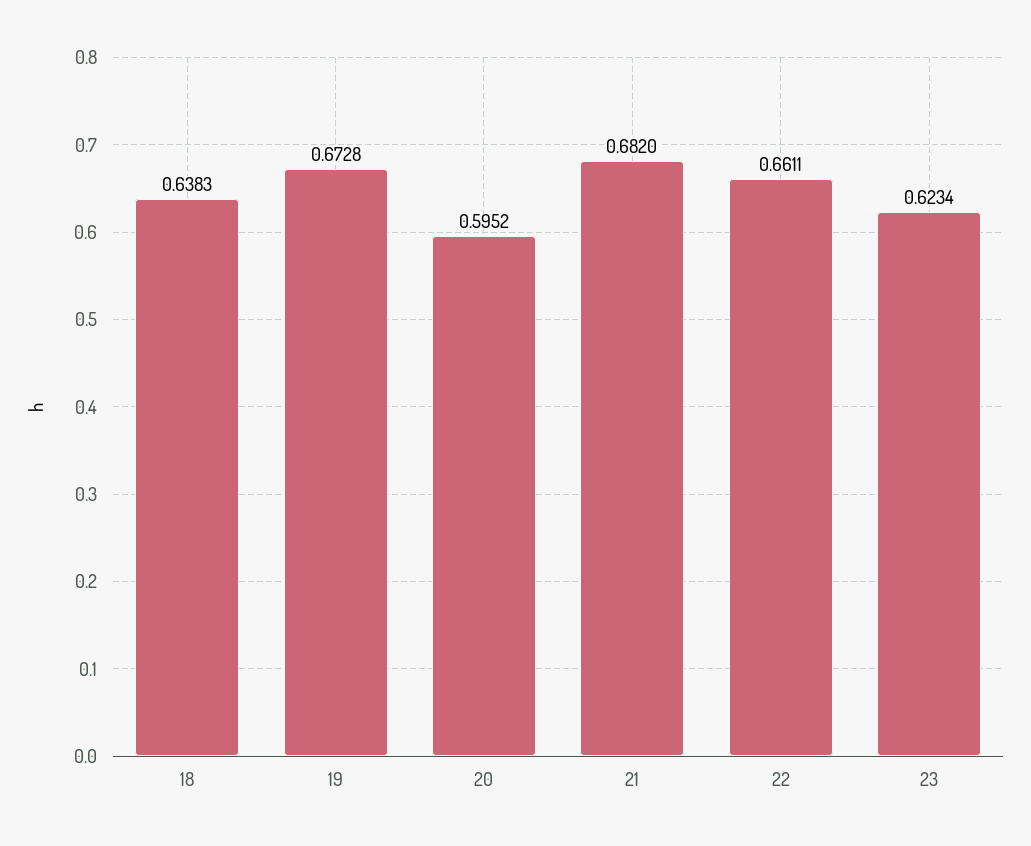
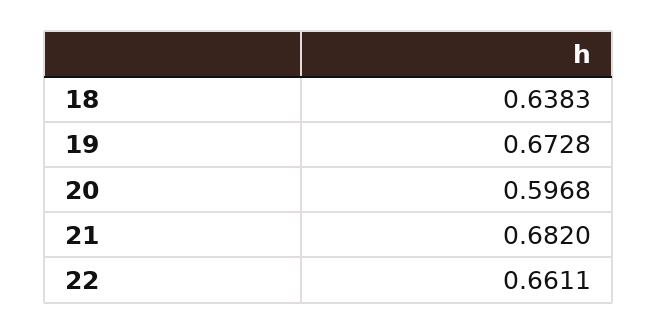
20: 0.5952 -> 0.5968
23: 0.6234 -> none

